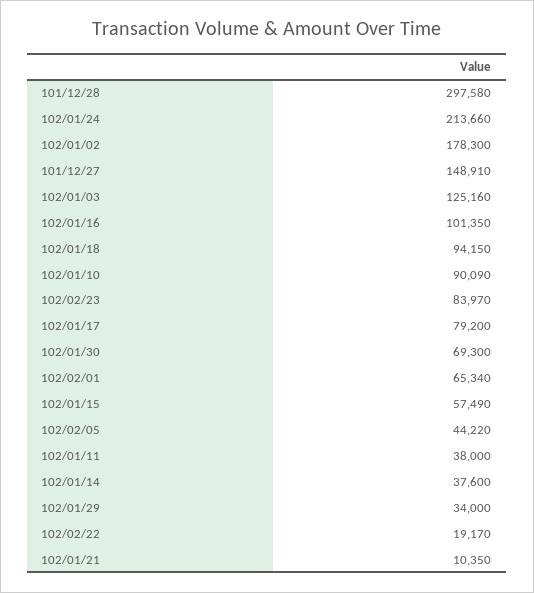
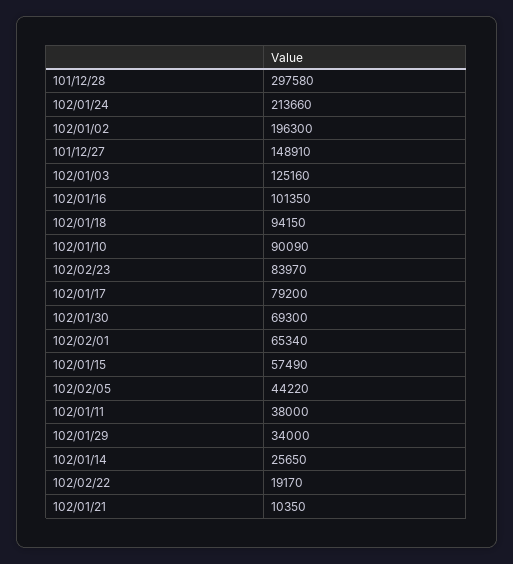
102/01/02: 178300 -> 196300
102/01/14: 37600 -> 25650

